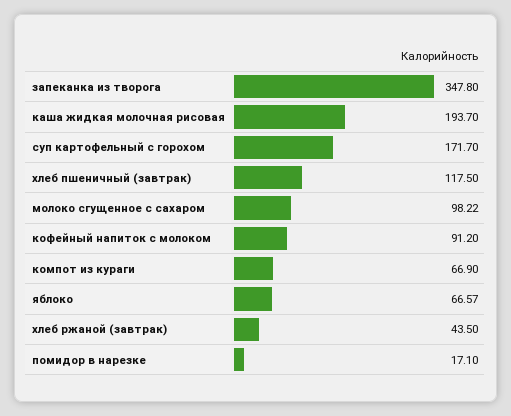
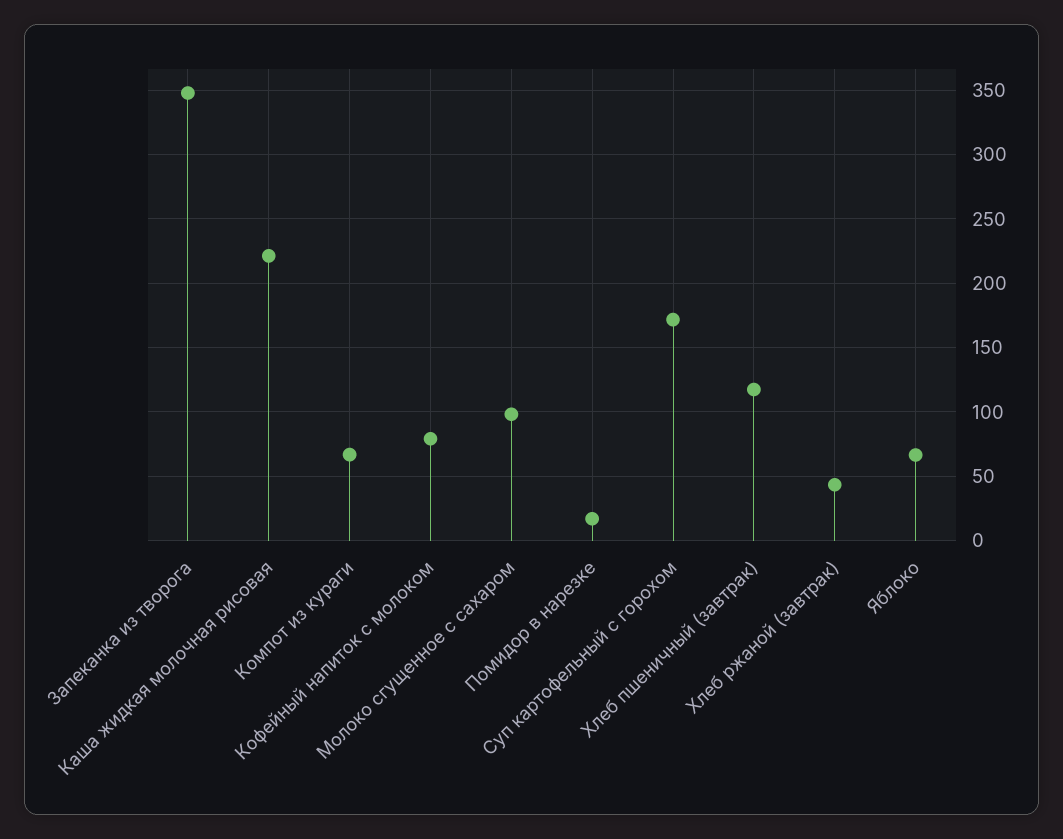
каша жидкая молочная рисовая: 193.7 -> 220
кофейный напиток с молоком: 91.2 -> 80

